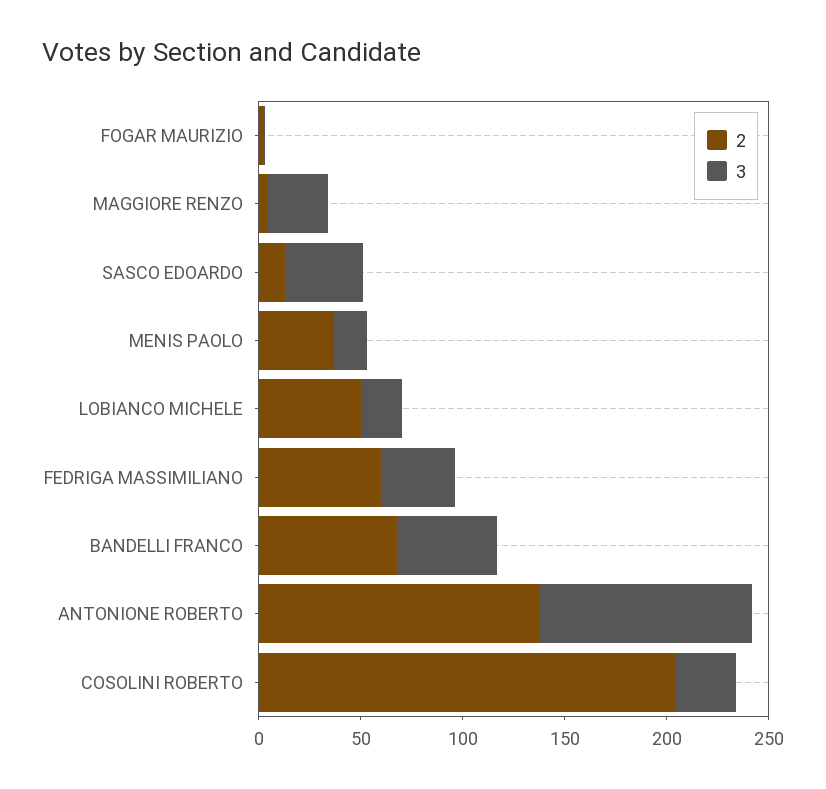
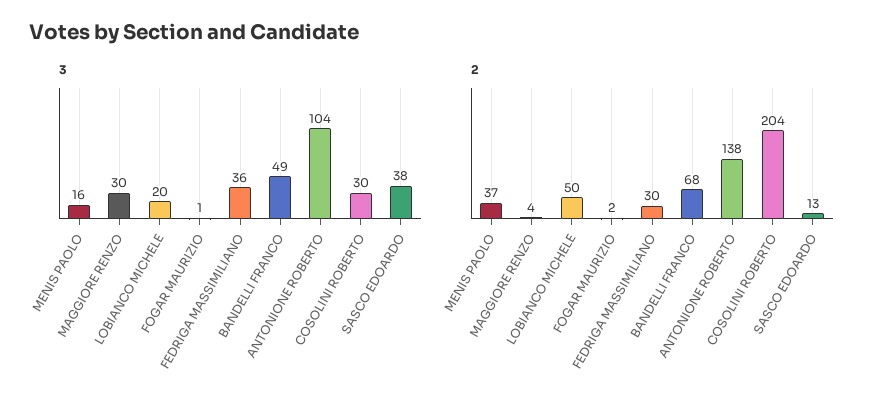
2, FEDRIGA MASSIMILIANO: 60 -> 30

